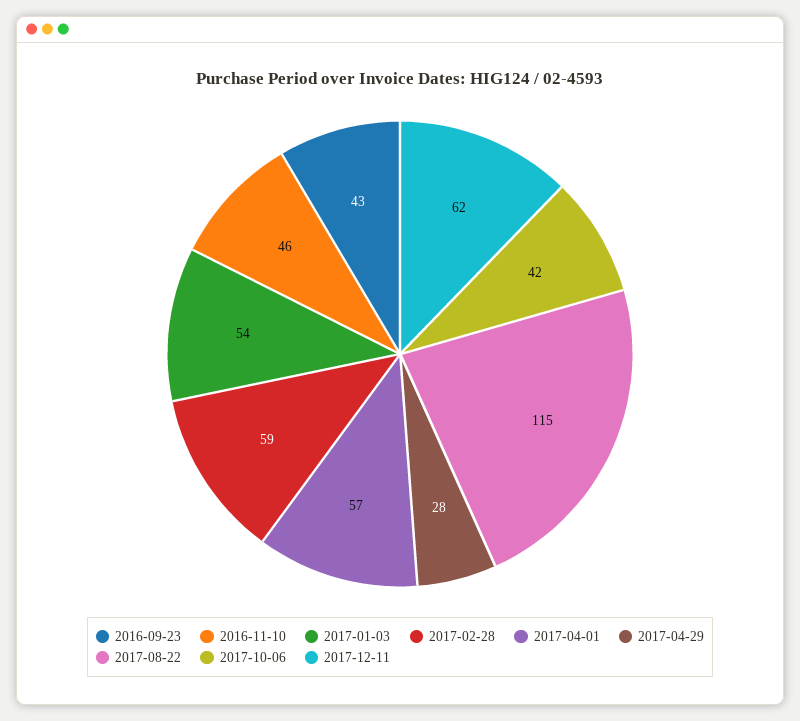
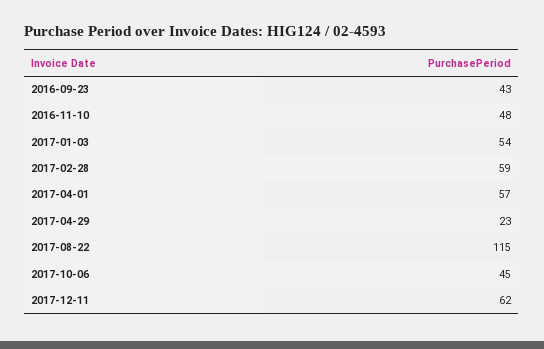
2016-11-10: 46 -> 48
2017-04-29: 28 -> 23
2017-10-06: 42 -> 45

